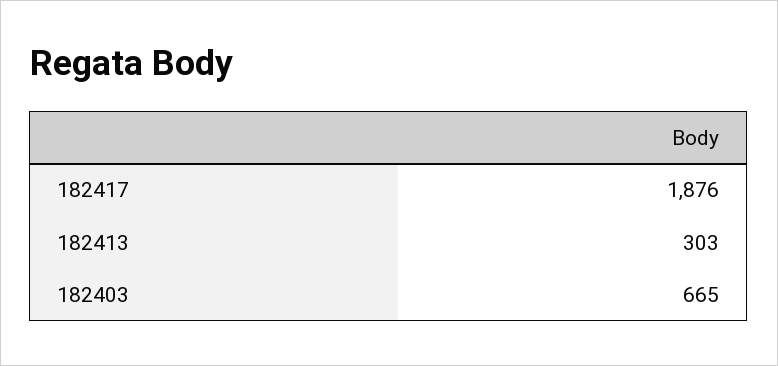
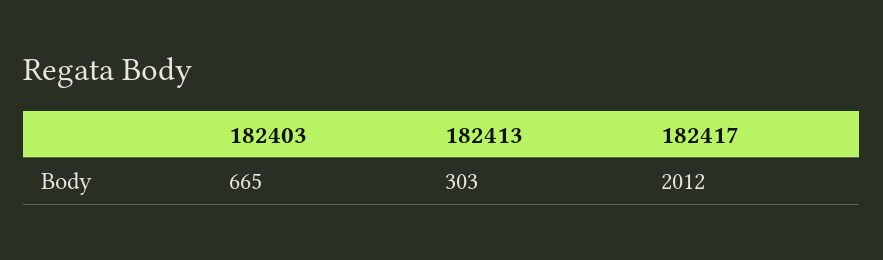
182417: 1876 -> 2012

